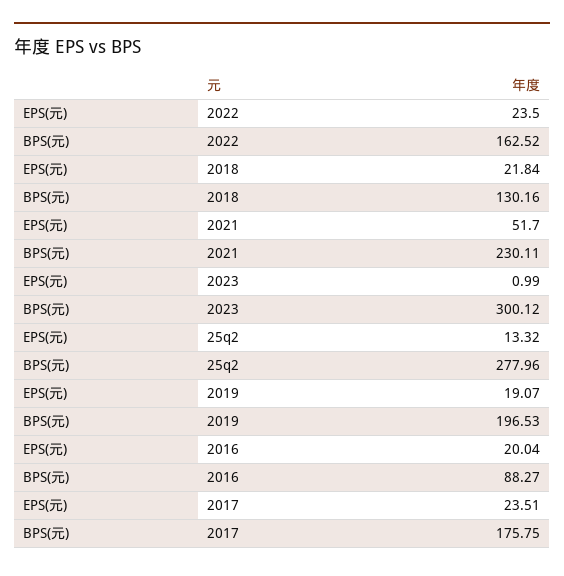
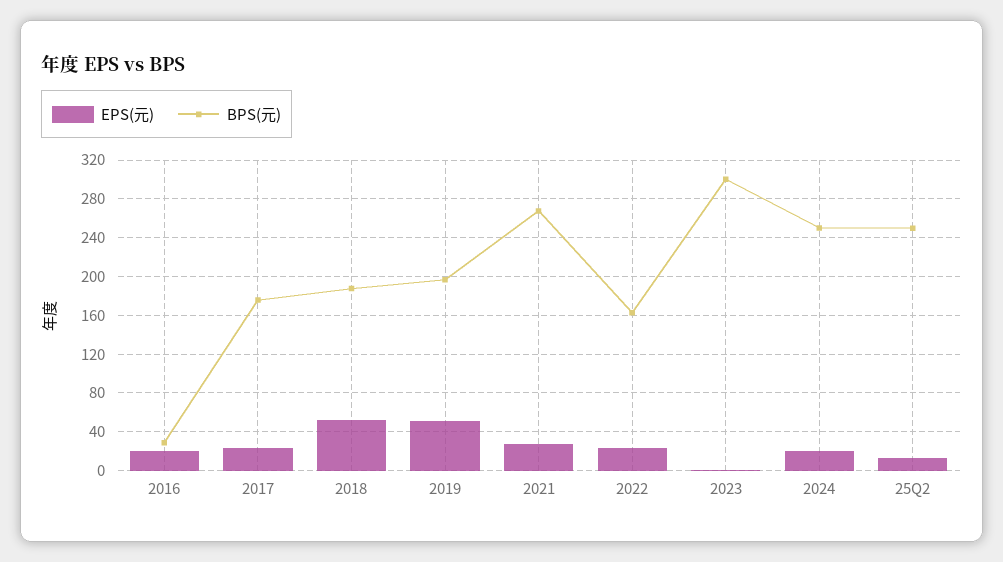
EPS(元), 2018: 21.84 -> 50
BPS(元), 2018: 130.16 -> 190
EPS(元), 2021: 51.7 -> 30
BPS(元), 2021: 230.11 -> 270
BPS(元), 25q2: 277.96 -> 250
EPS(元), 2019: 19.07 -> 50
BPS(元), 2016: 88.27 -> 30
EPS(元), 2024: none -> 20
BPS(元), 2024: none -> 250

